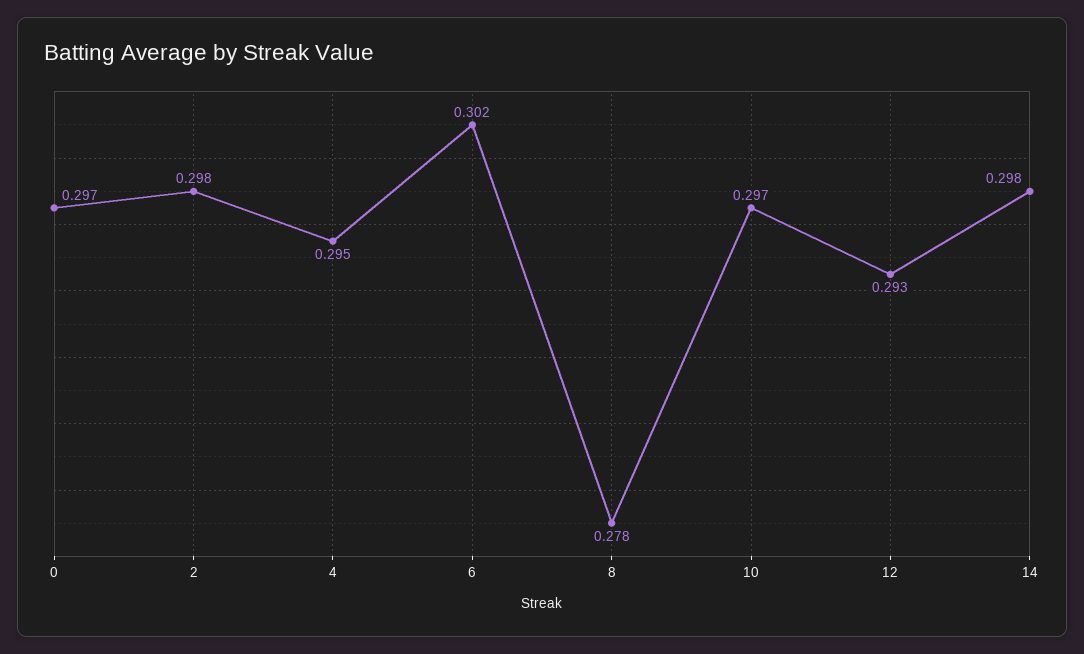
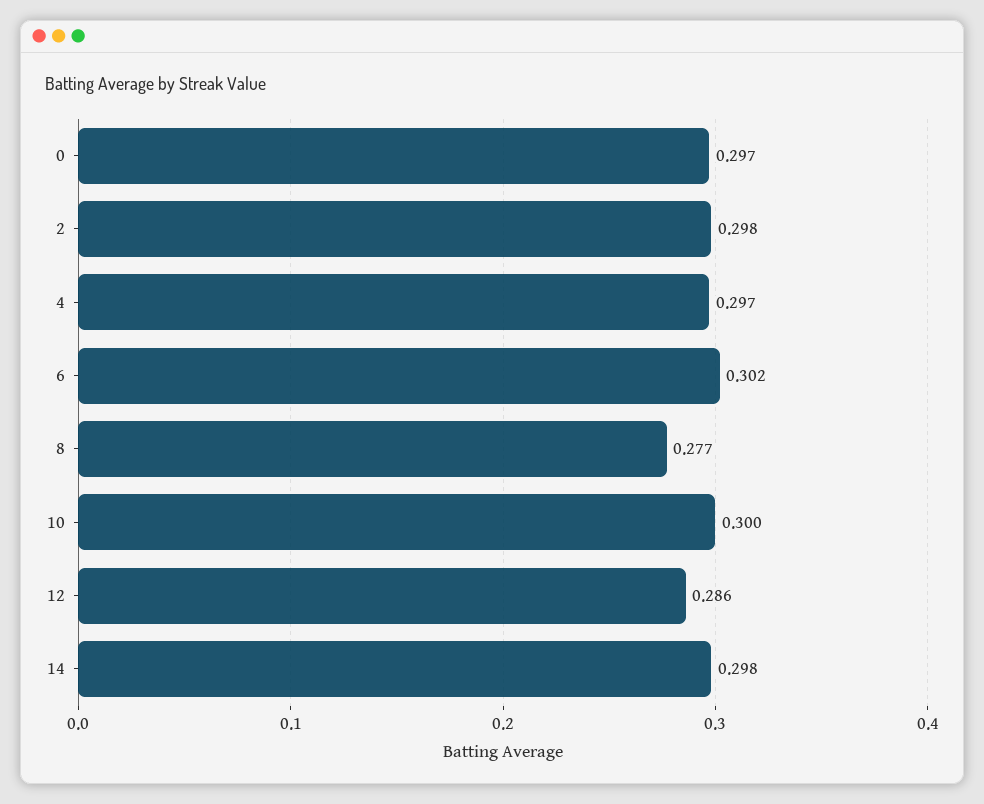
4: 0.295 -> 0.297
8: 0.278 -> 0.277
10: 0.297 -> 0.3
12: 0.293 -> 0.286

